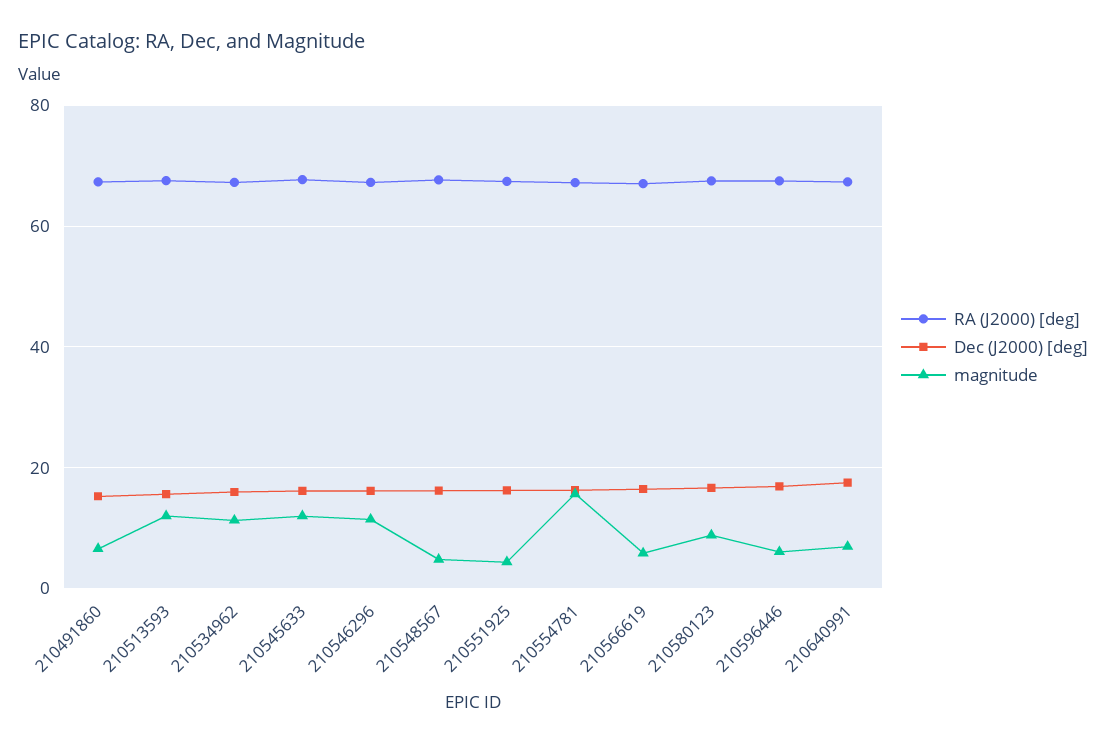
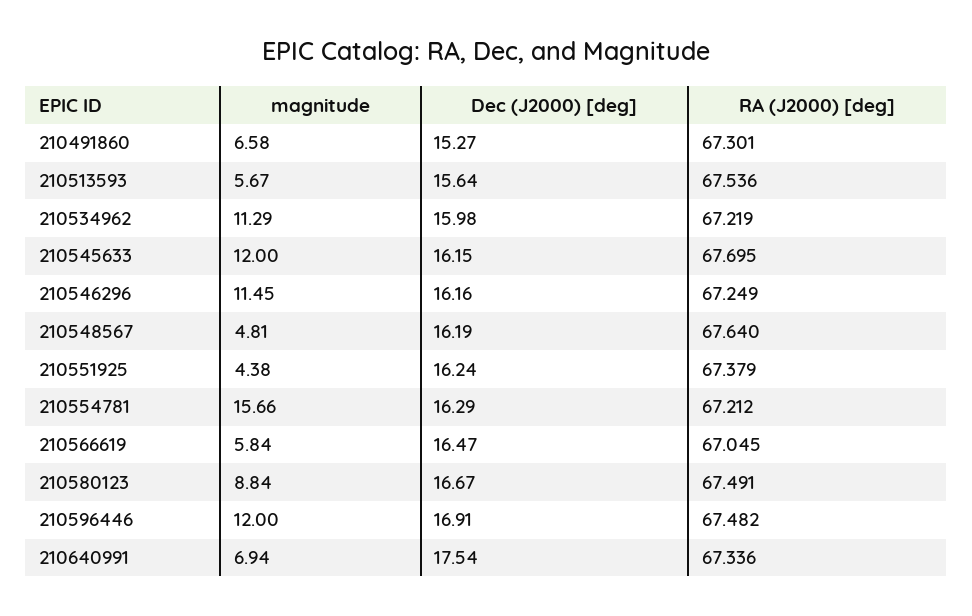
magnitude, 210513593: 12 -> 5.67
magnitude, 210596446: 6 -> 12

